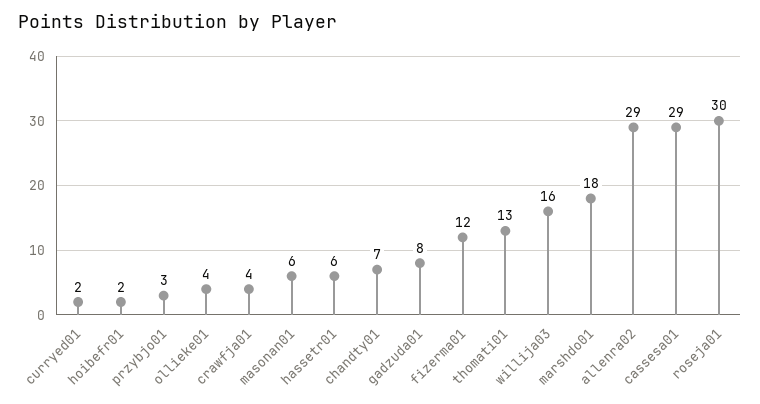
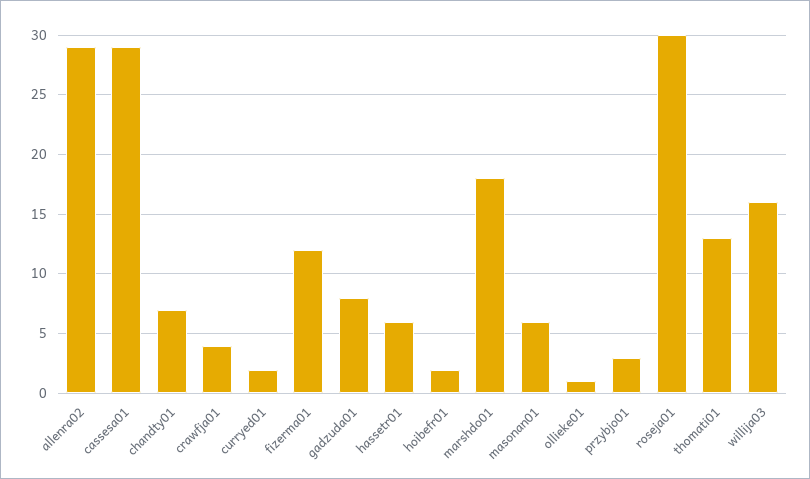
ollieke01: 4 -> 1

